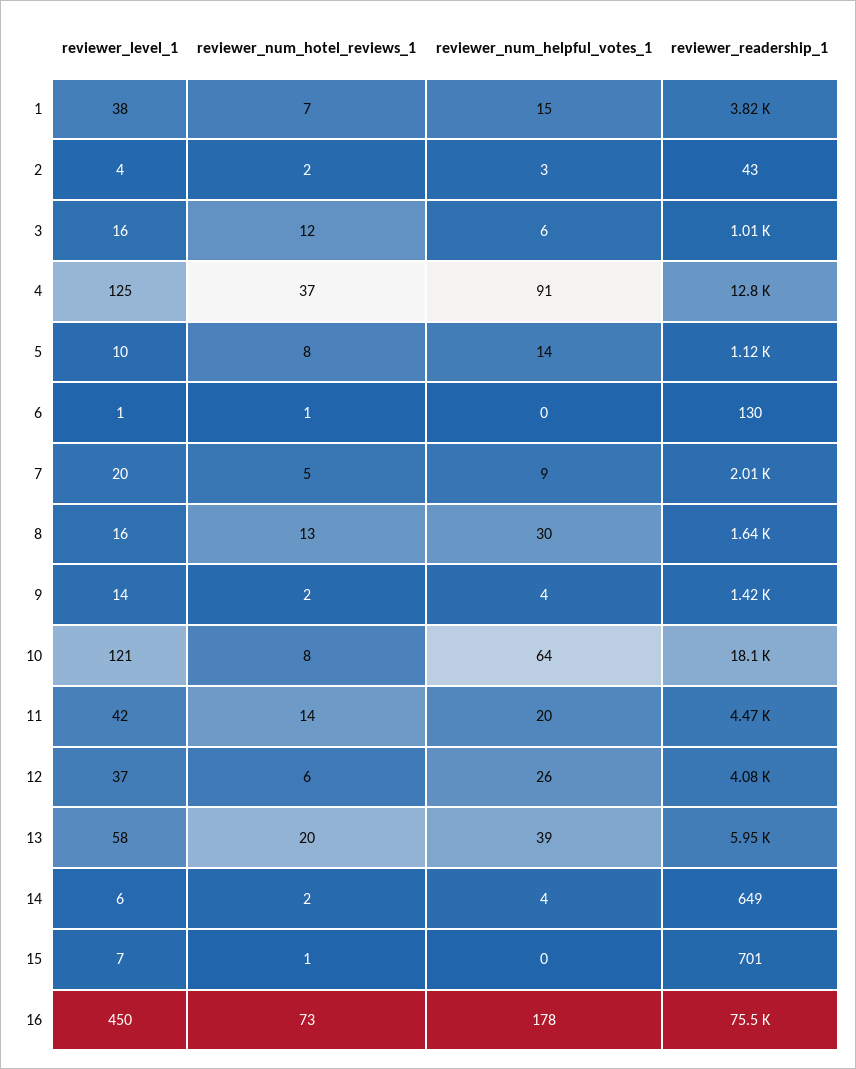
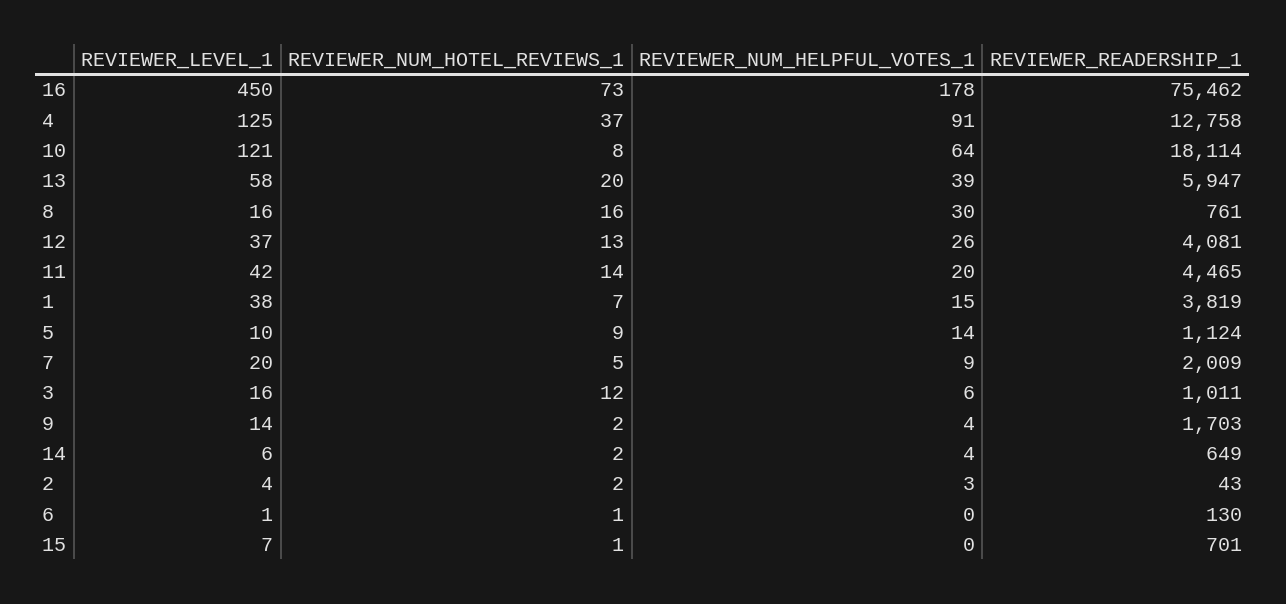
reviewer_num_hotel_reviews_1, 5: 8 -> 9
reviewer_num_hotel_reviews_1, 8: 13 -> 16
reviewer_readership_1, 8: 1640 -> 761
reviewer_readership_1, 9: 1420 -> 1703
reviewer_num_hotel_reviews_1, 12: 6 -> 13

